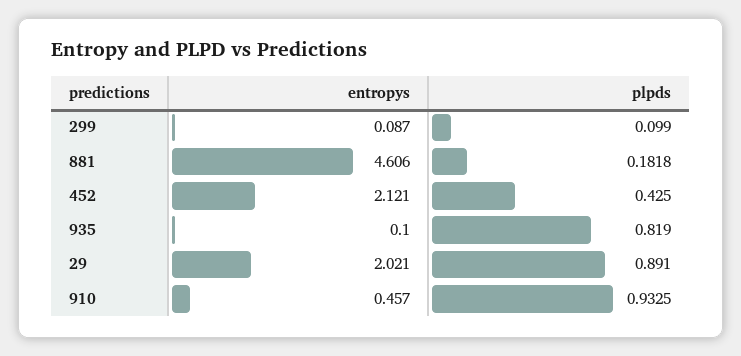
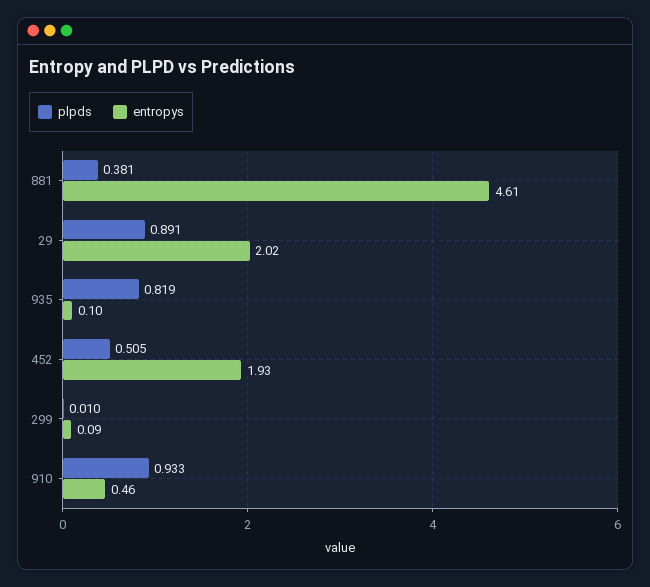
plpds, 299: 0.099 -> 0.01
plpds, 881: 0.1818 -> 0.381
entropys, 452: 2.121 -> 1.93
plpds, 452: 0.425 -> 0.505

